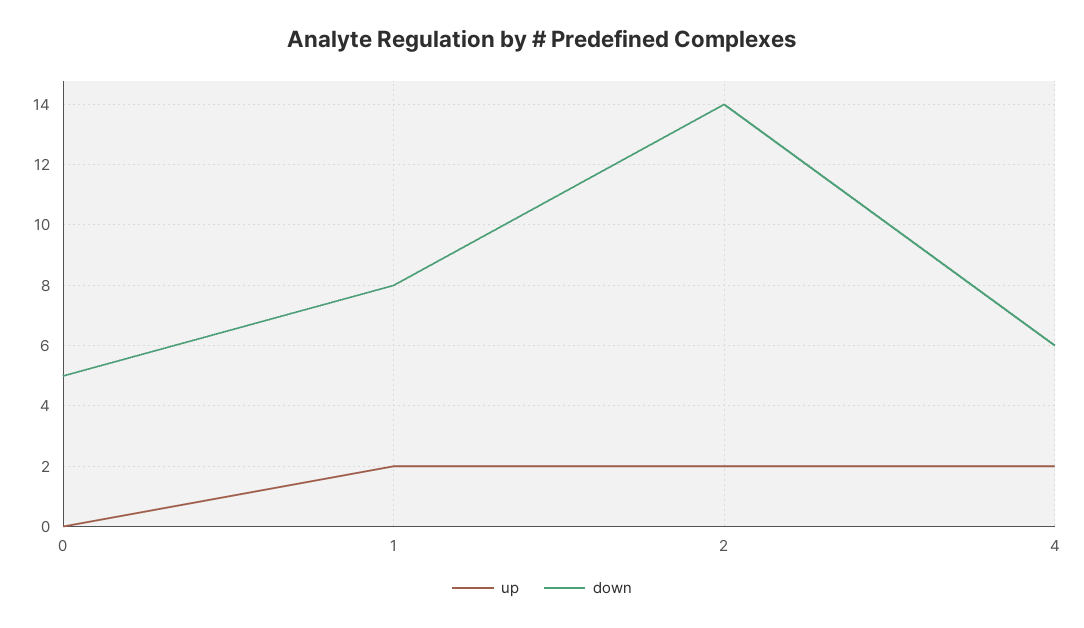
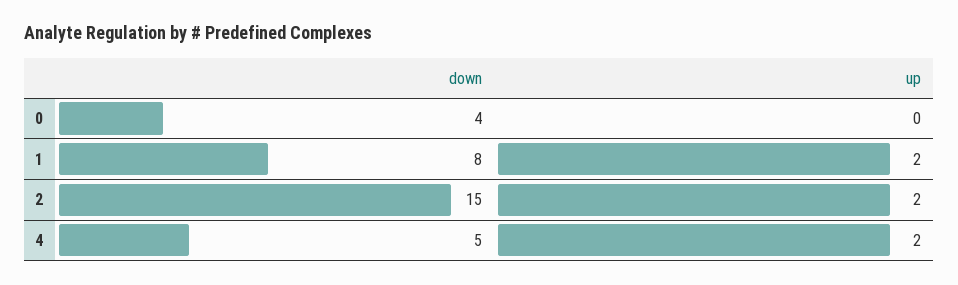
down, 0: 5 -> 4
down, 2: 14 -> 15
down, 4: 6 -> 5

